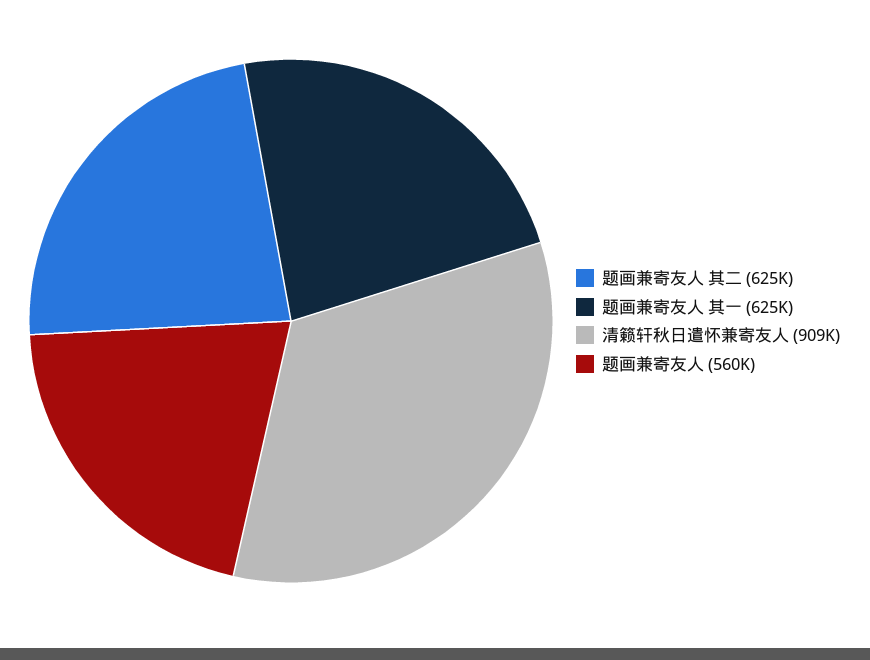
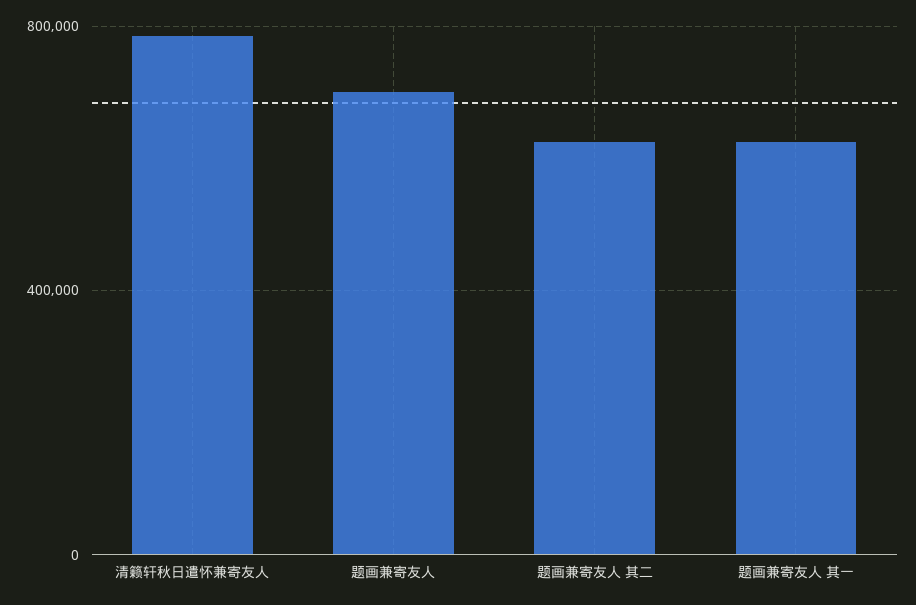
清籁轩秋日遣怀兼寄友人: 909000 -> 800000
题画兼寄友人: 560000 -> 700000

